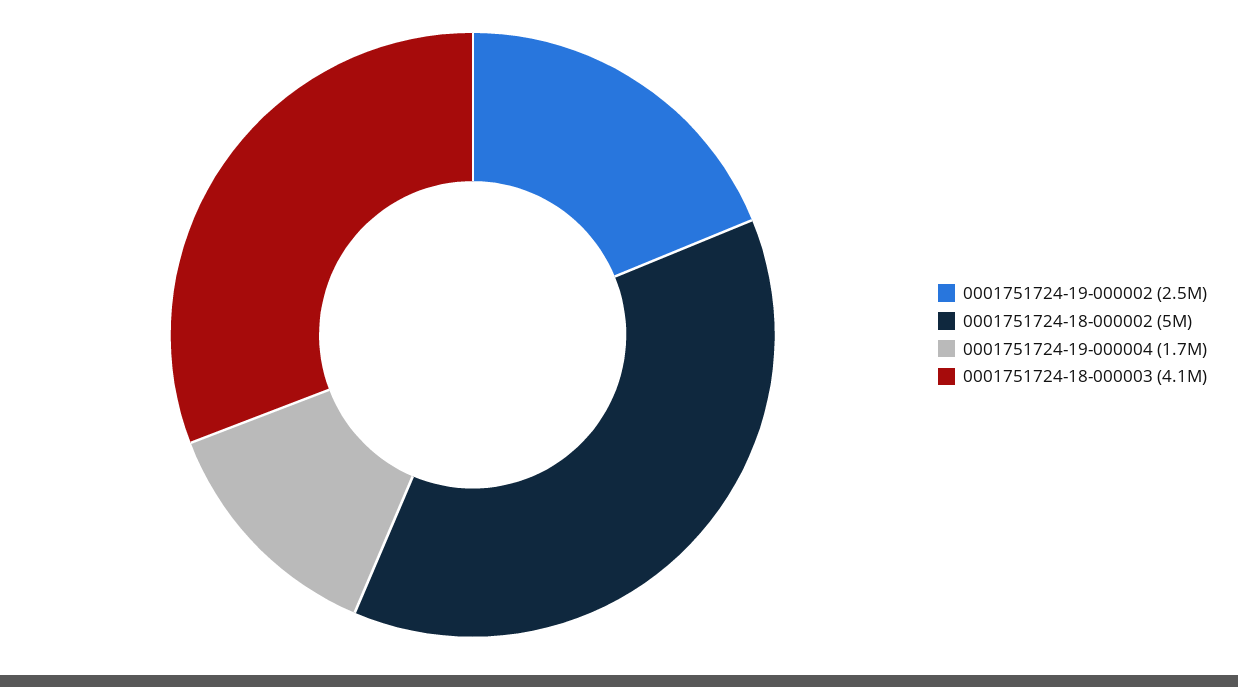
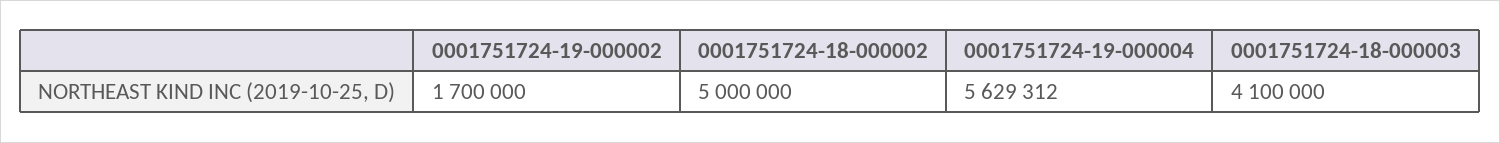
0001751724-19-000002: 2500000 -> 1700000
0001751724-19-000004: 1700000 -> 5629312

